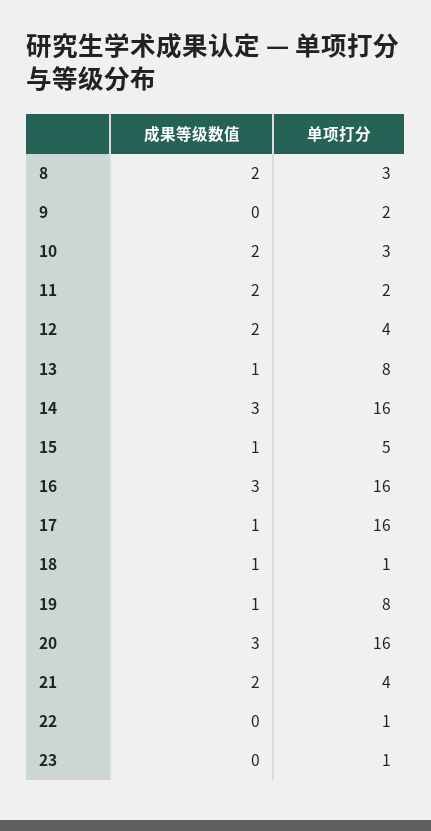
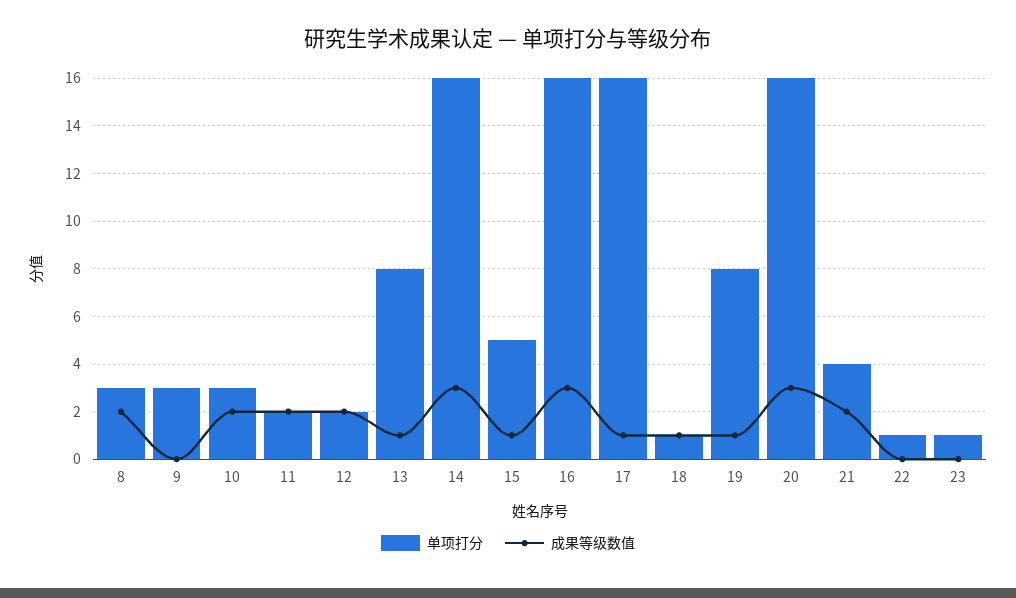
单项打分, 9: 2 -> 3
单项打分, 12: 4 -> 2

